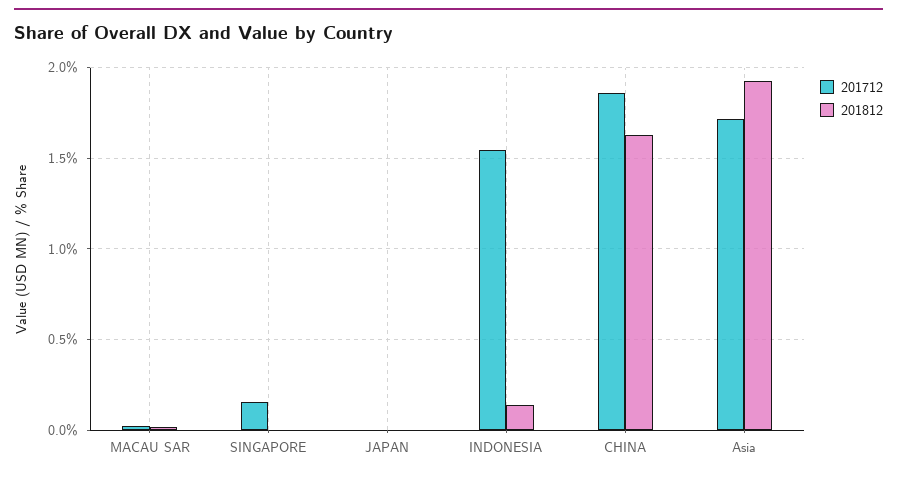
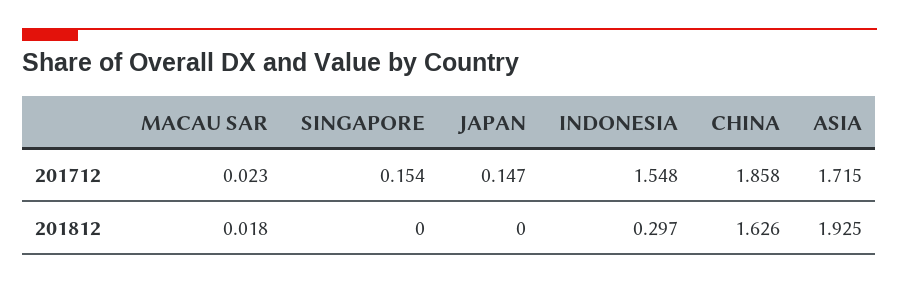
201712, JAPAN: 0 -> 0.147
201812, INDONESIA: 0.15 -> 0.297

